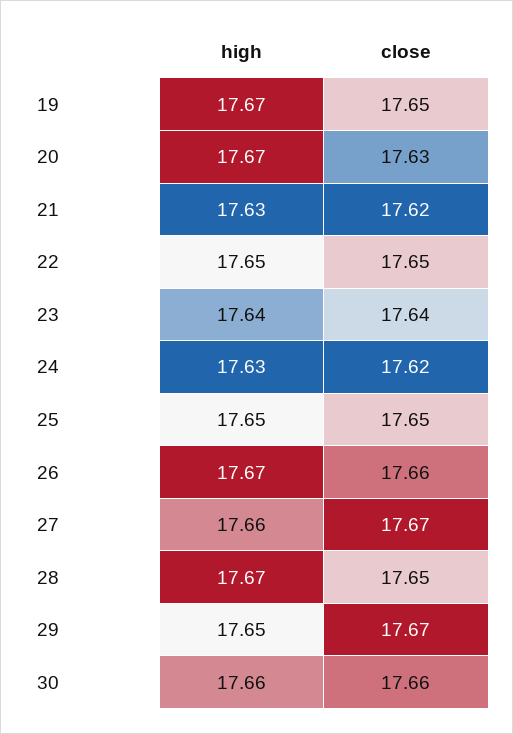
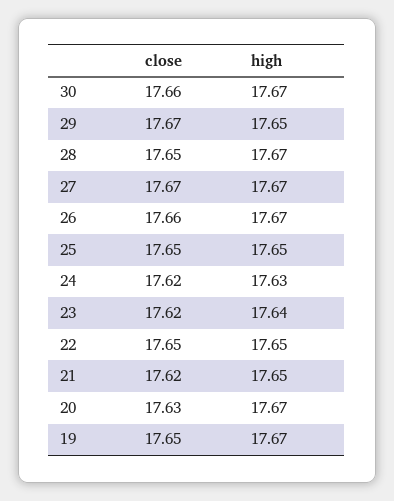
high, 21: 17.63 -> 17.65
close, 23: 17.64 -> 17.62
high, 27: 17.66 -> 17.67
high, 30: 17.66 -> 17.67

